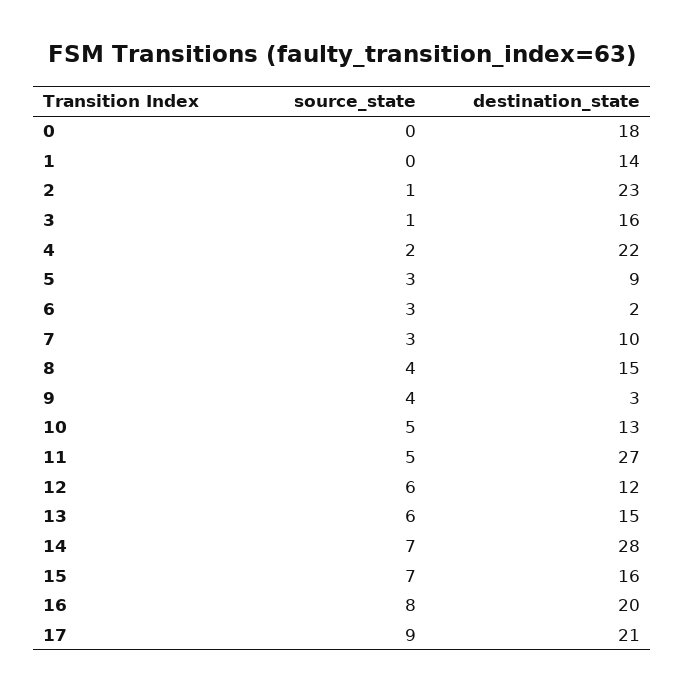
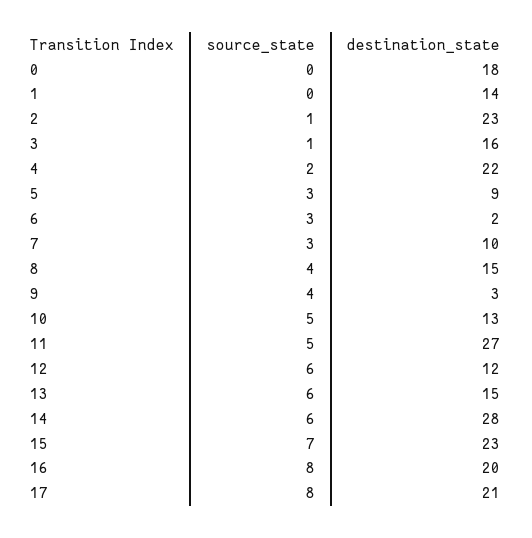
source_state, 14: 7 -> 6
destination_state, 15: 16 -> 23
source_state, 17: 9 -> 8

